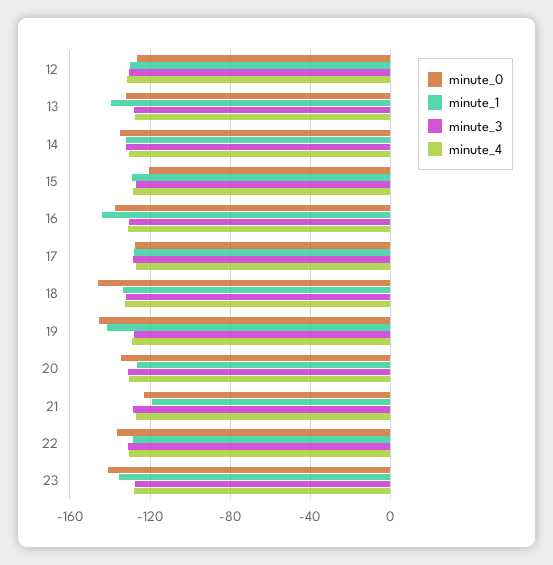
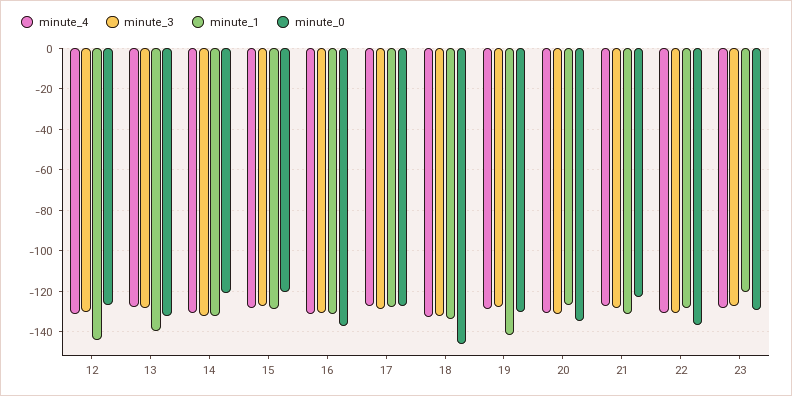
minute_1, 12: -130 -> -145
minute_0, 14: -135 -> -120
minute_1, 16: -145 -> -130
minute_0, 19: -145 -> -130
minute_1, 21: -120 -> -130
minute_0, 23: -140 -> -130
minute_1, 23: -135 -> -120

